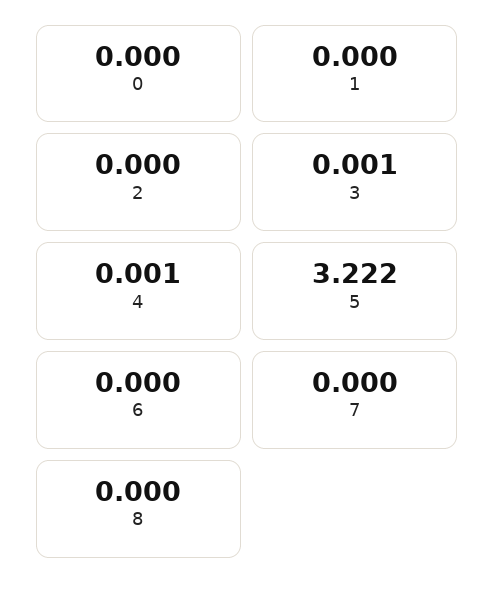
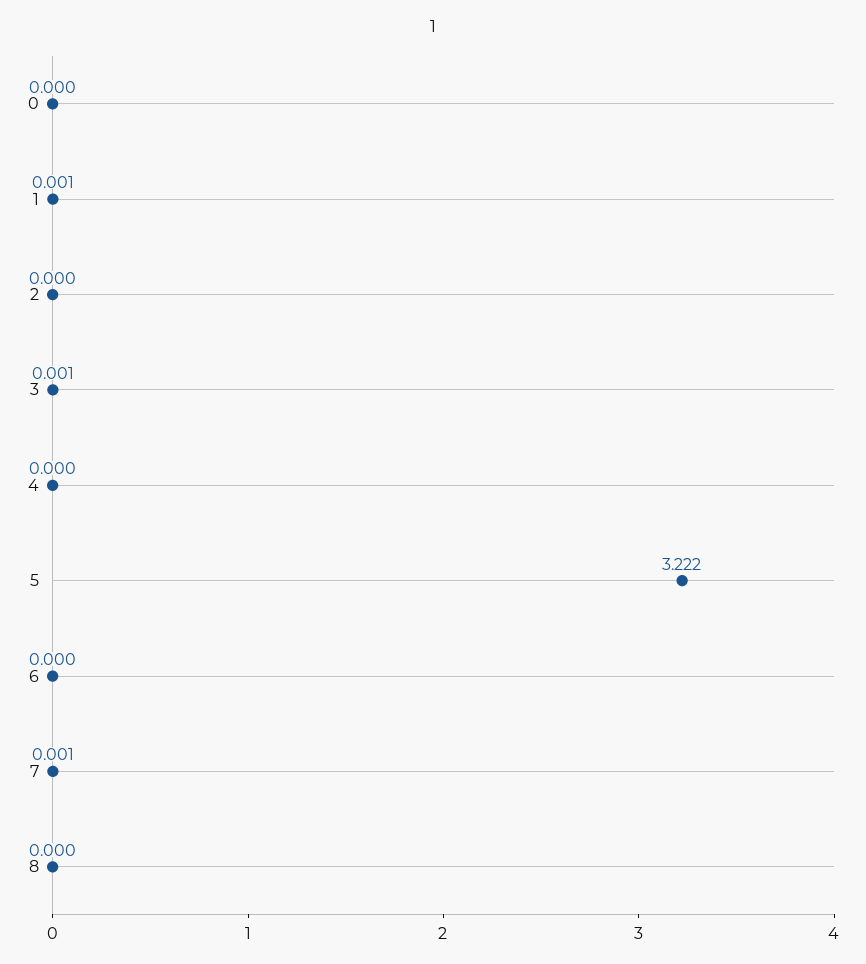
1: 0 -> 0.001
4: 0.001 -> 0
7: 0 -> 0.001

